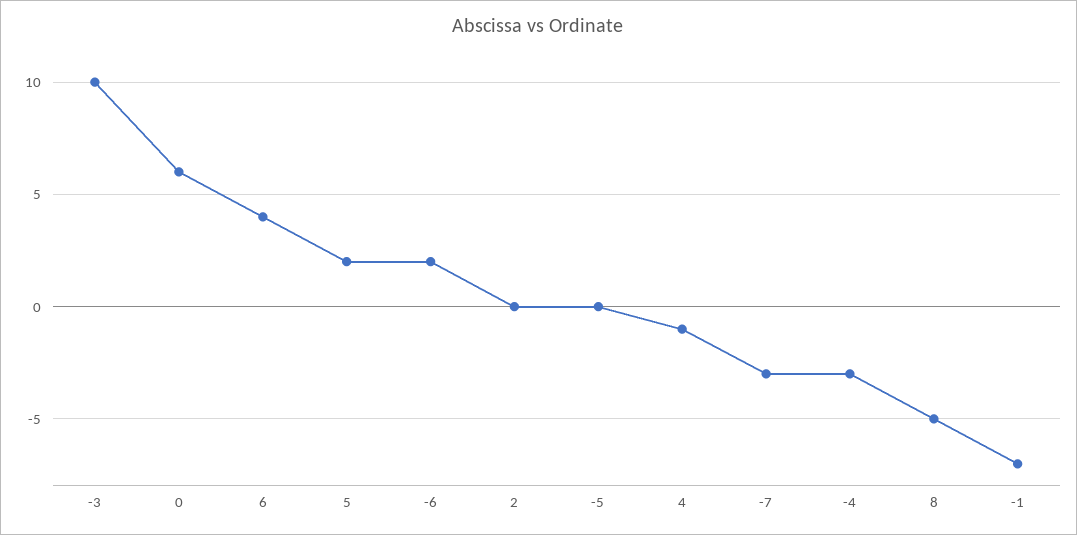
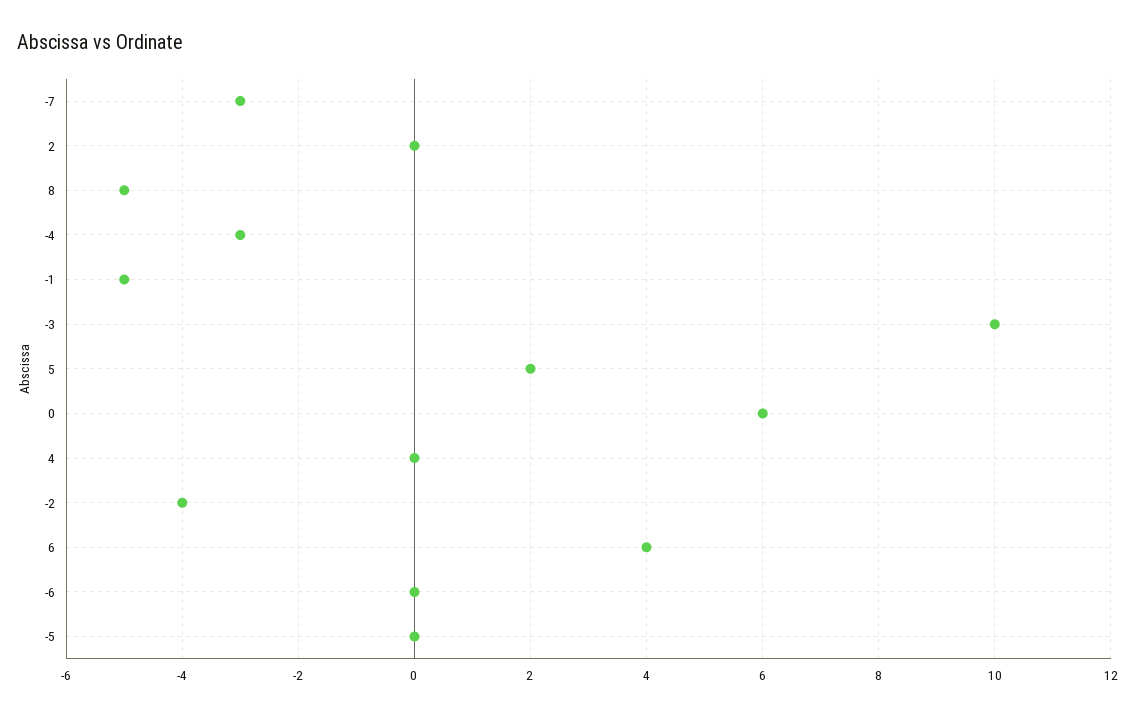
-6: 2 -> 0
4: -1 -> 0
-1: -7 -> -5
-2: none -> -4

